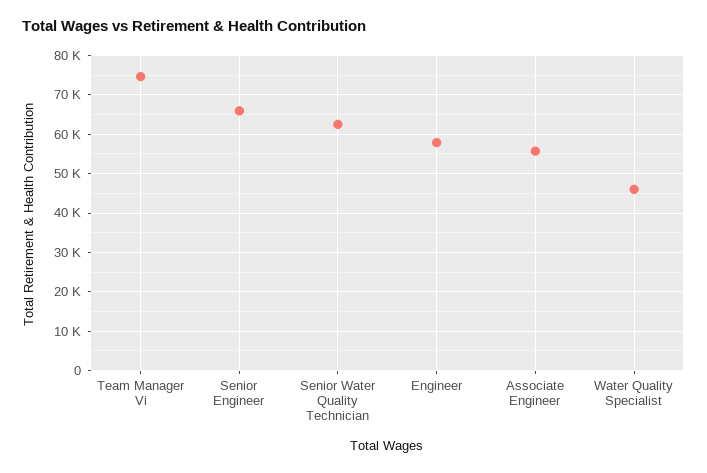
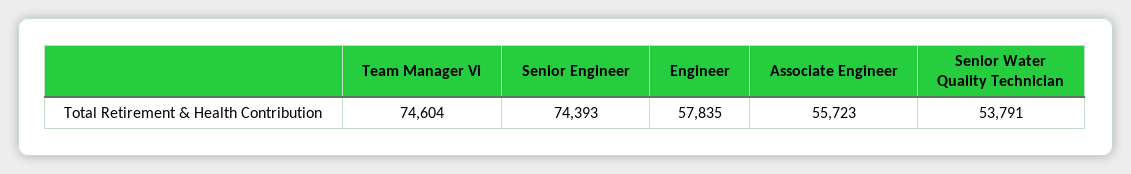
Senior Engineer: 66000 -> 74393
Senior Water Quality Technician: 62000 -> 53791
Water Quality Specialist: 46000 -> none

